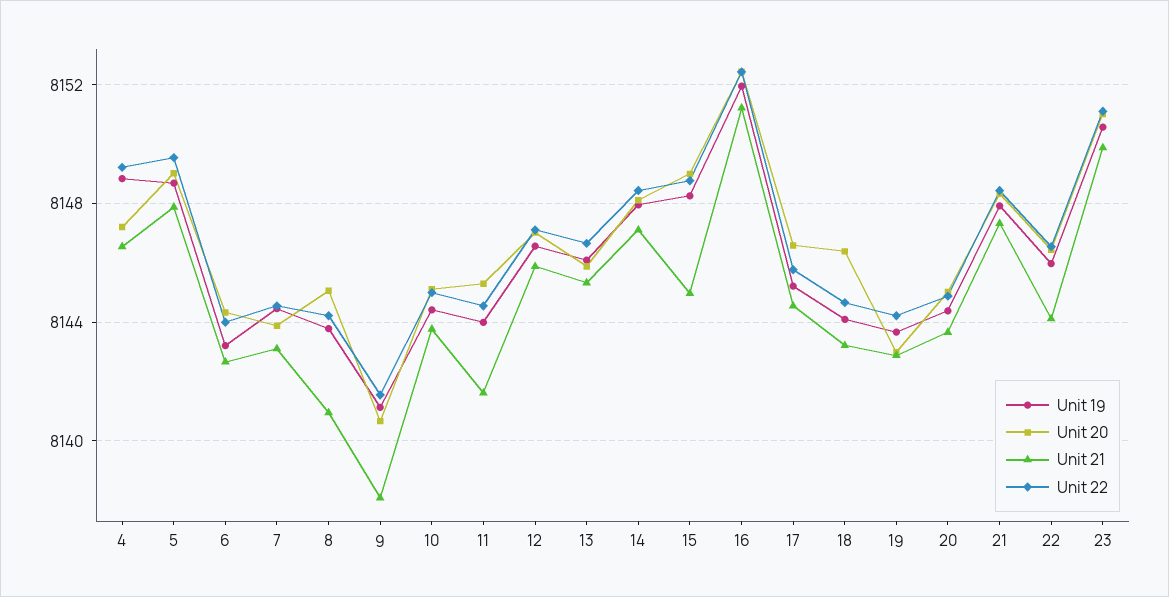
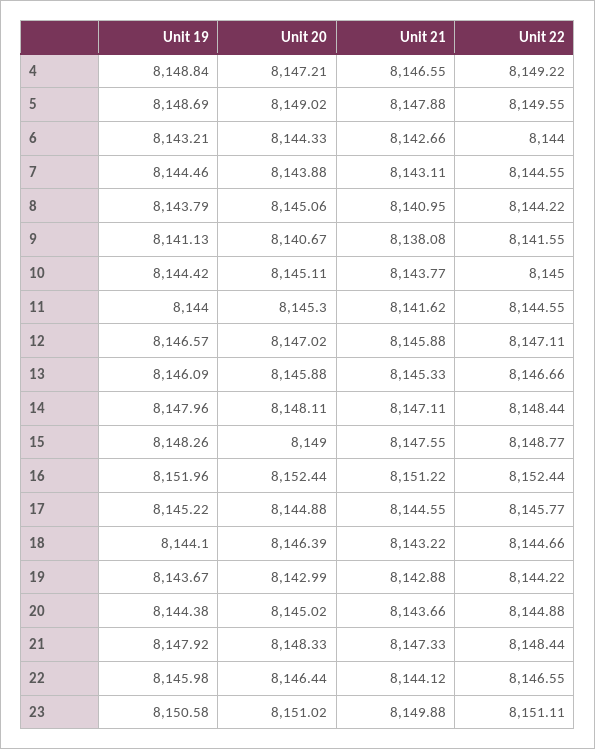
Unit 21, 15: 8145 -> 8147.55
Unit 20, 17: 8146.5 -> 8144.88

